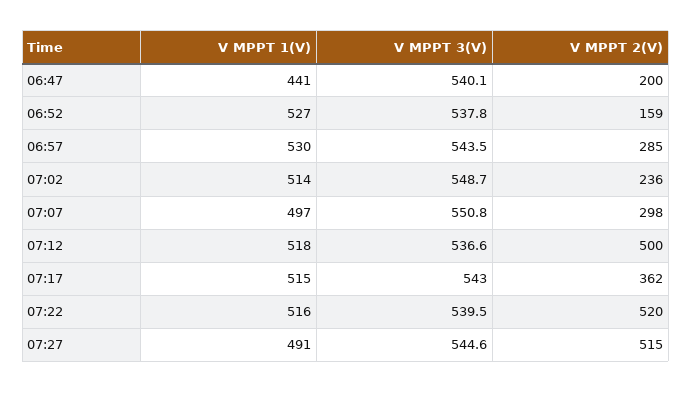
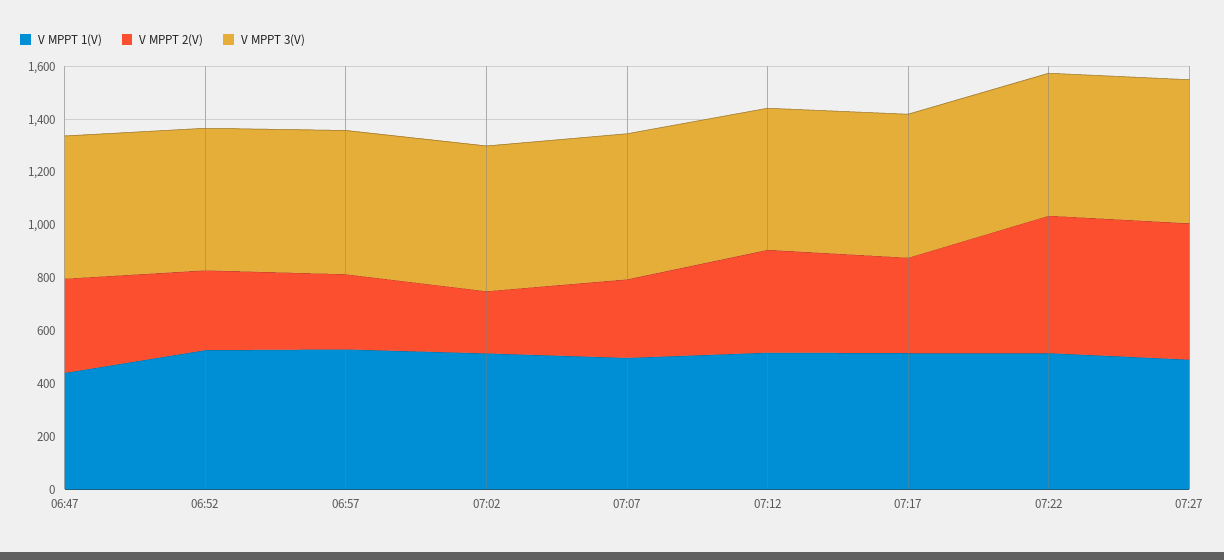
V MPPT 2(V), 06:47: 200 -> 350
V MPPT 2(V), 06:52: 159 -> 300
V MPPT 2(V), 07:12: 500 -> 400

